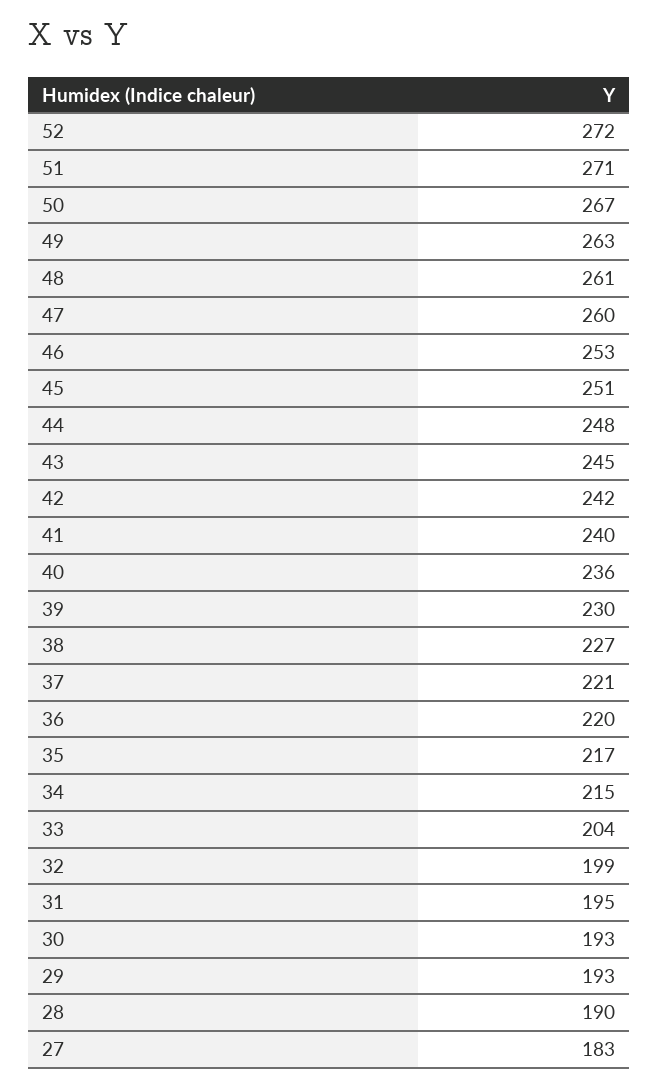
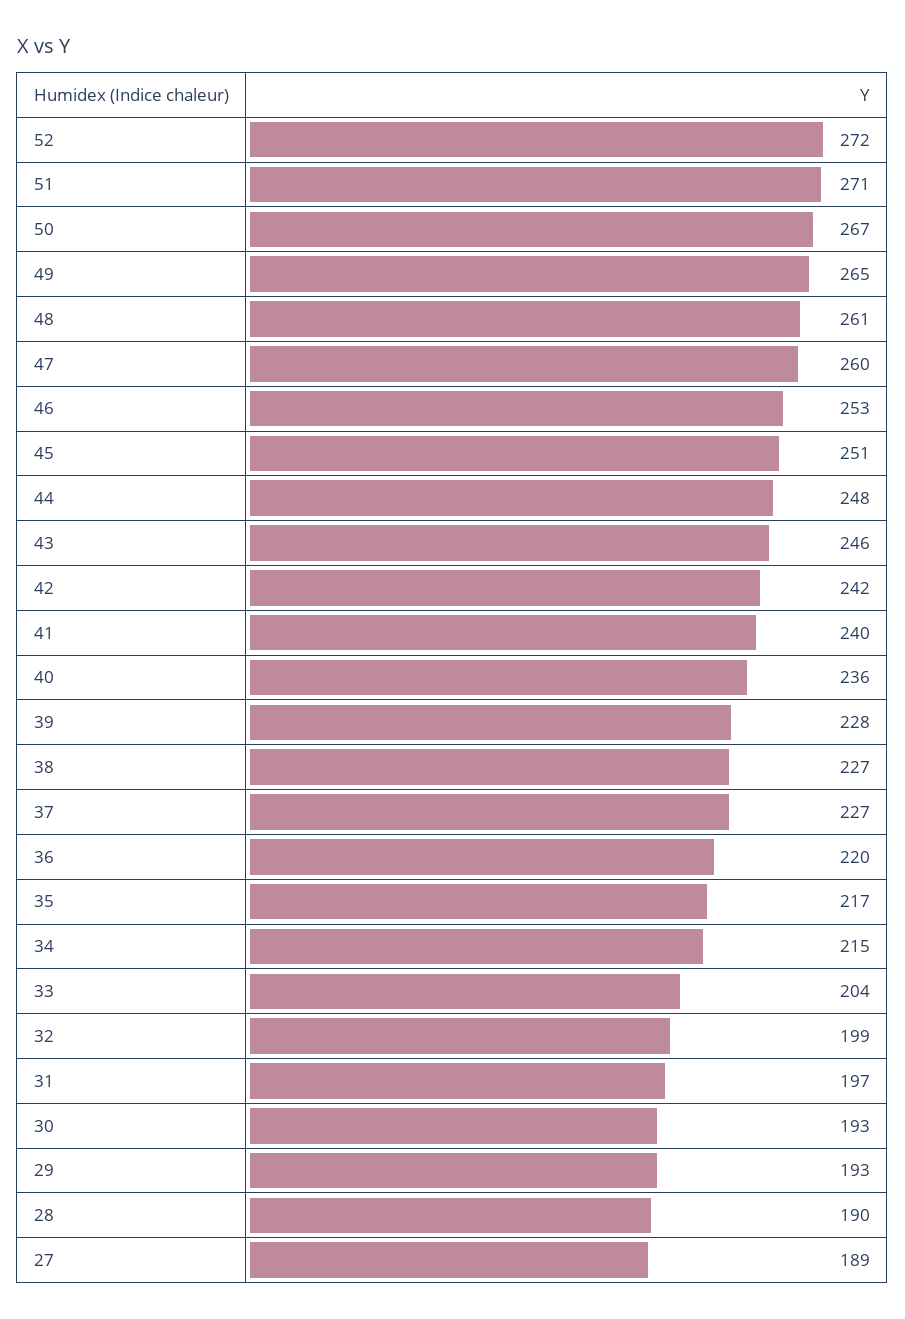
49: 263 -> 265
43: 245 -> 246
39: 230 -> 228
37: 221 -> 227
31: 195 -> 197
27: 183 -> 189

